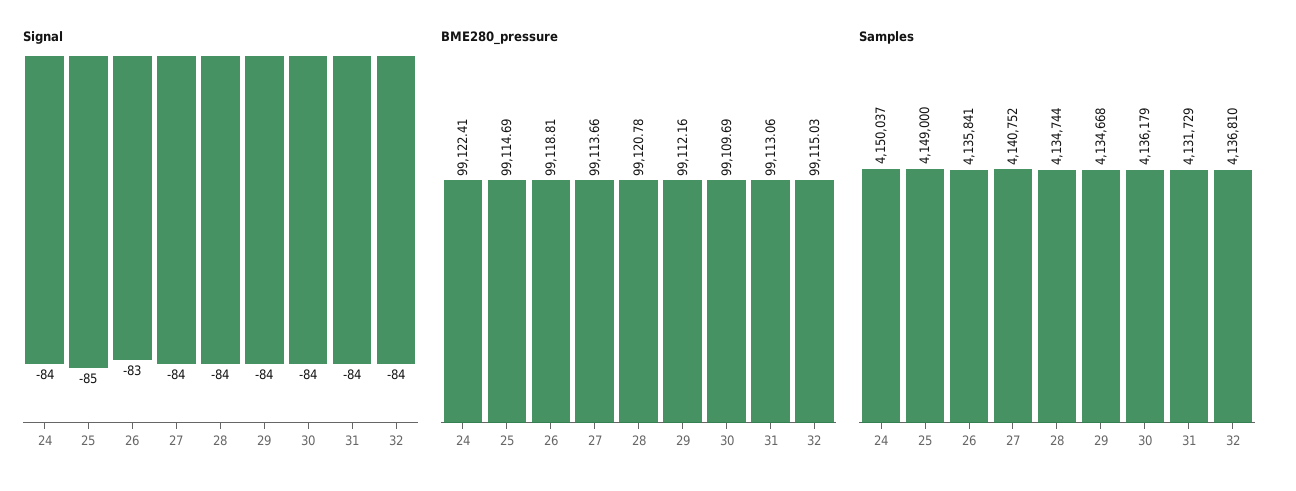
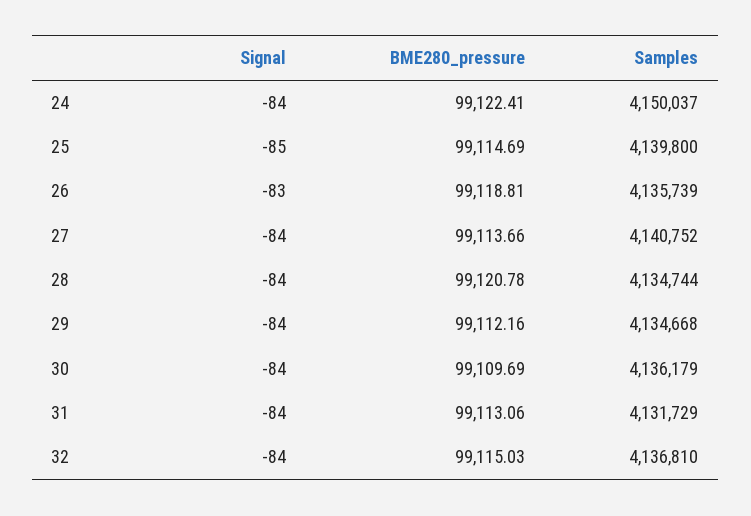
Samples, 25: 4149000 -> 4139800
Samples, 26: 4135841 -> 4135739

